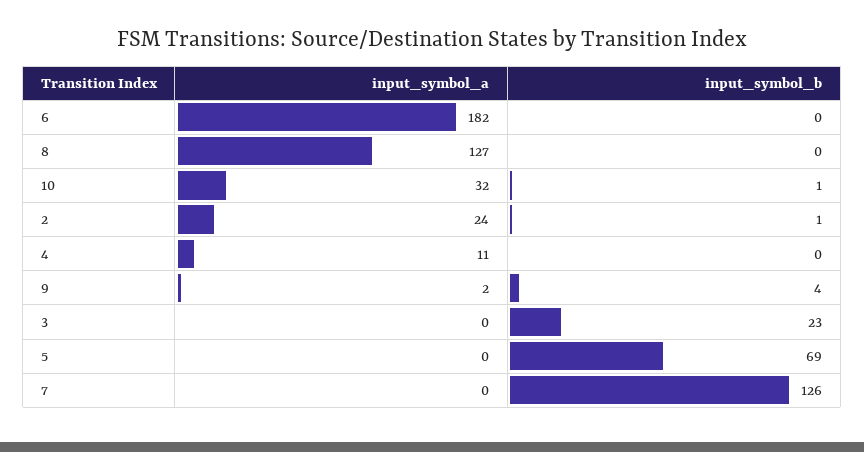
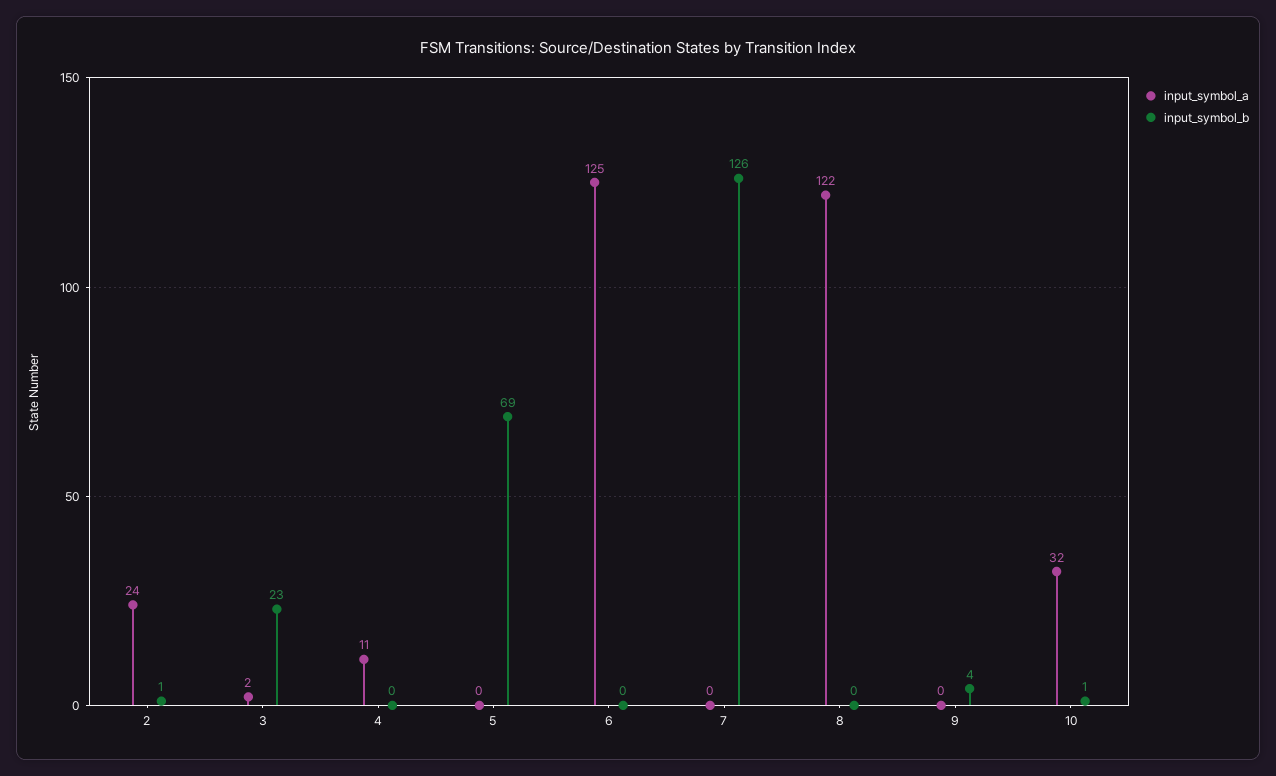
input_symbol_a, 6: 182 -> 125
input_symbol_a, 8: 127 -> 122
input_symbol_a, 9: 2 -> 0
input_symbol_a, 3: 0 -> 2

